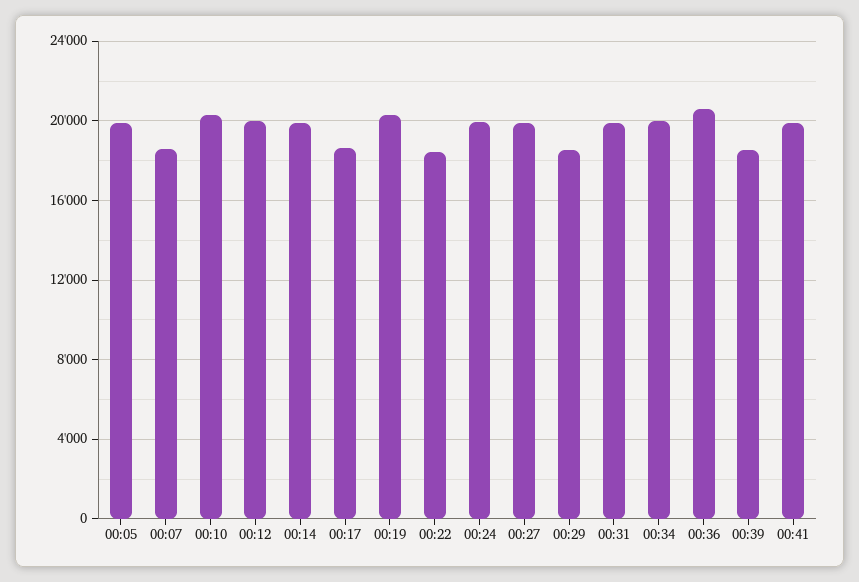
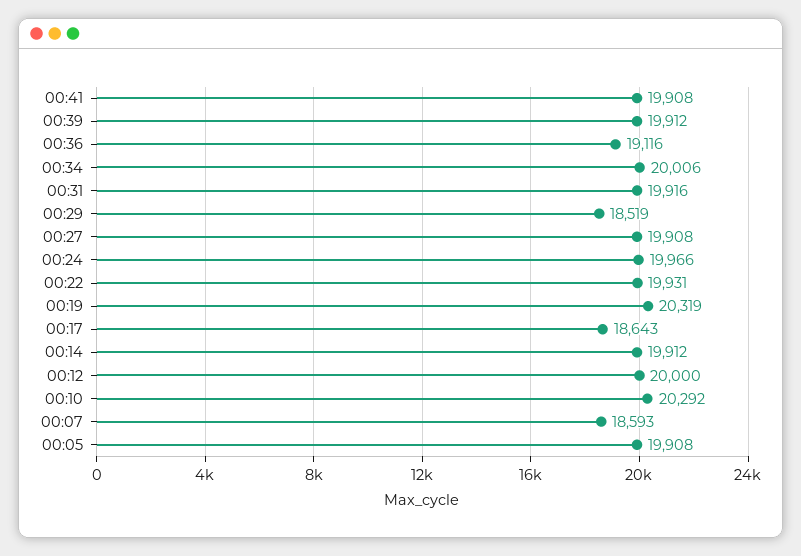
00:22: 18500 -> 19931
00:36: 20500 -> 19116
00:39: 18500 -> 19912

